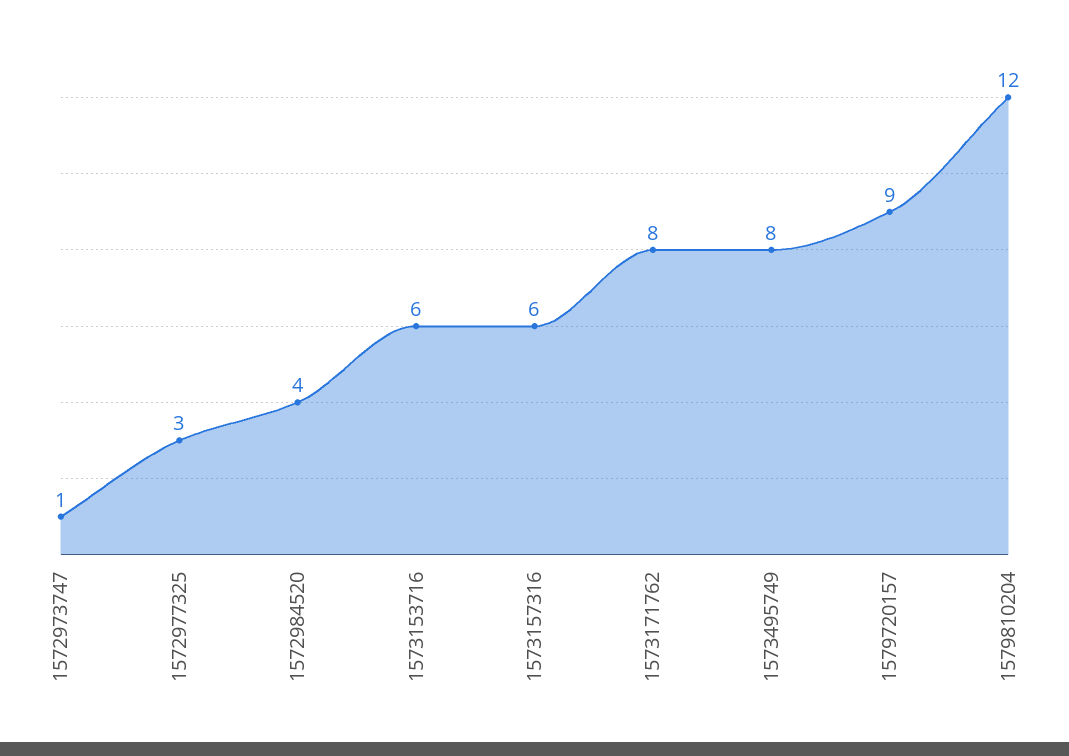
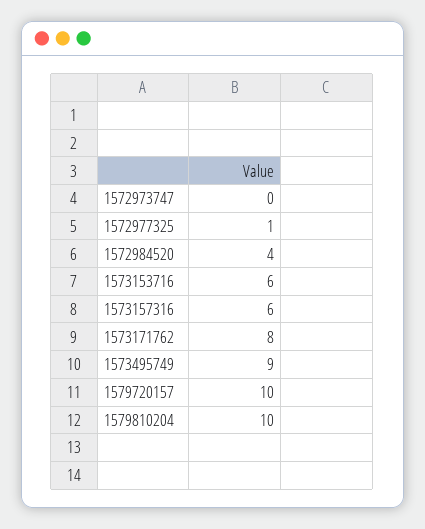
1572973747: 1 -> 0
1572977325: 3 -> 1
1573495749: 8 -> 9
1579720157: 9 -> 10
1579810204: 12 -> 10

